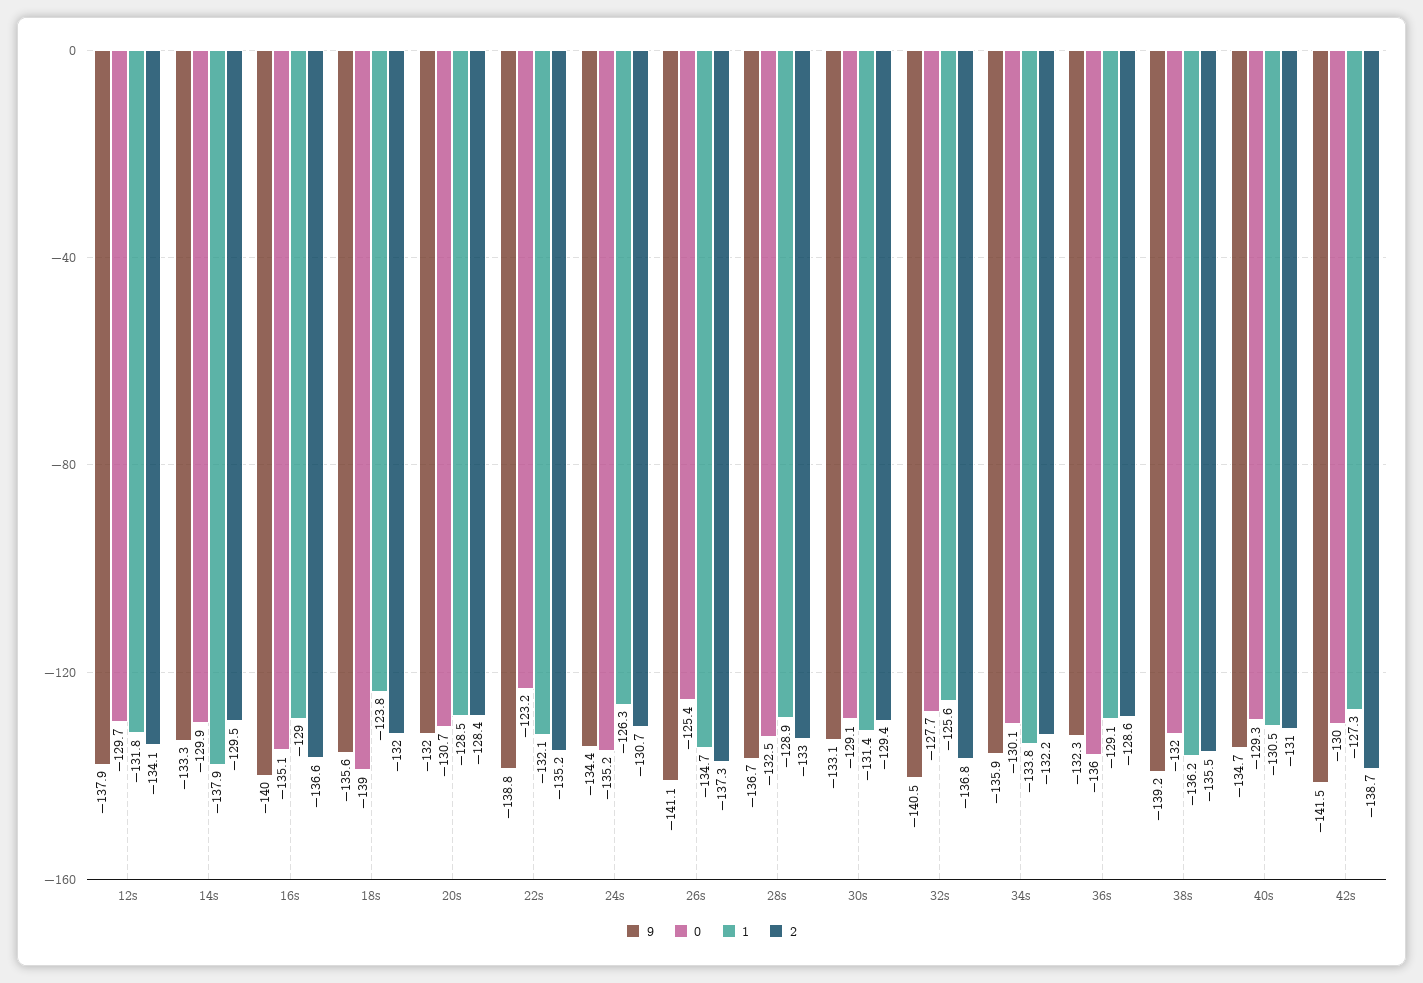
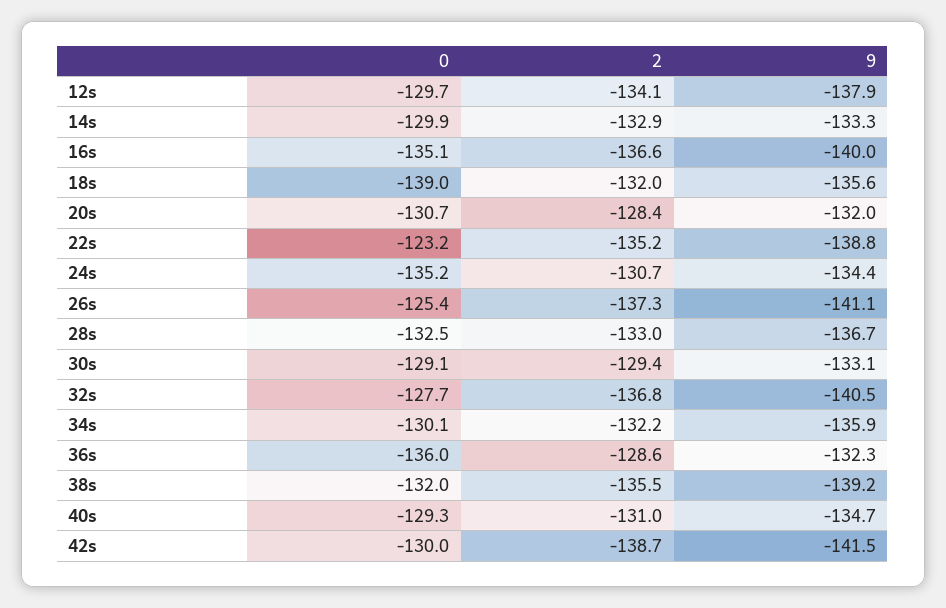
1, 12s: -131.8 -> none
1, 14s: -137.9 -> none
2, 14s: -129.5 -> -132.9
1, 16s: -129 -> none
1, 18s: -123.8 -> none
1, 20s: -128.5 -> none
1, 22s: -132.1 -> none
1, 24s: -126.3 -> none
1, 26s: -134.7 -> none
1, 28s: -128.9 -> none
1, 30s: -131.4 -> none
1, 32s: -125.6 -> none
1, 34s: -133.8 -> none
1, 36s: -129.1 -> none
1, 38s: -136.2 -> none
1, 40s: -130.5 -> none
1, 42s: -127.3 -> none

